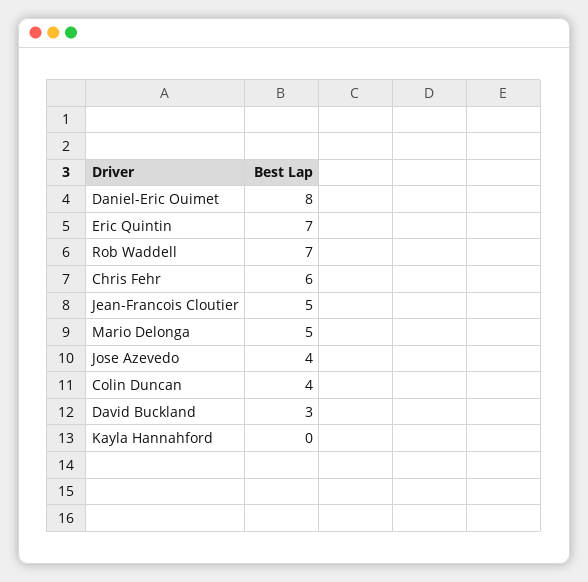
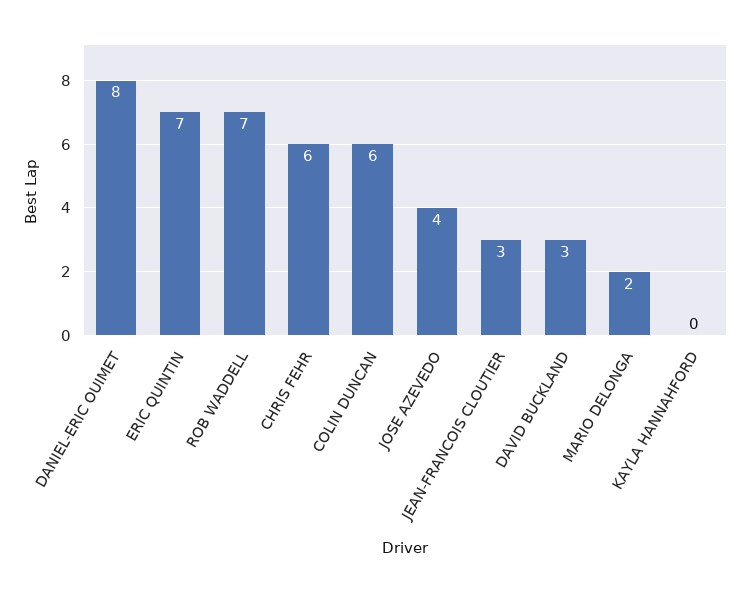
Jean-Francois Cloutier: 5 -> 3
Mario Delonga: 5 -> 2
Colin Duncan: 4 -> 6

